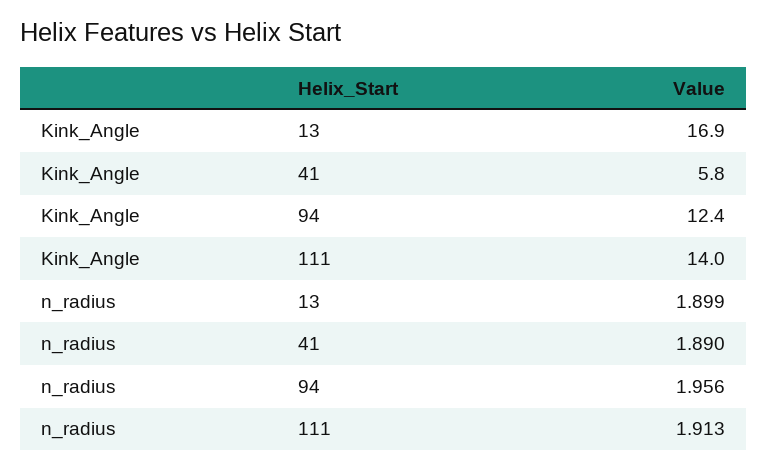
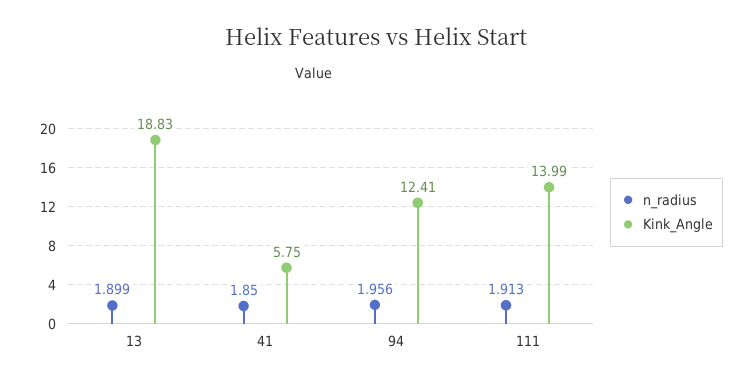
Kink_Angle, 13: 16.9 -> 18.83
n_radius, 41: 1.89 -> 1.85

